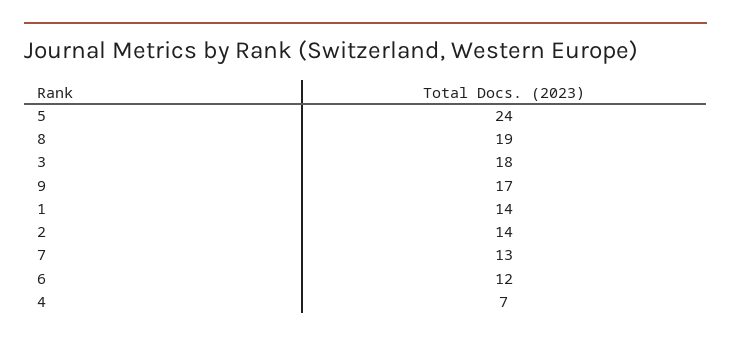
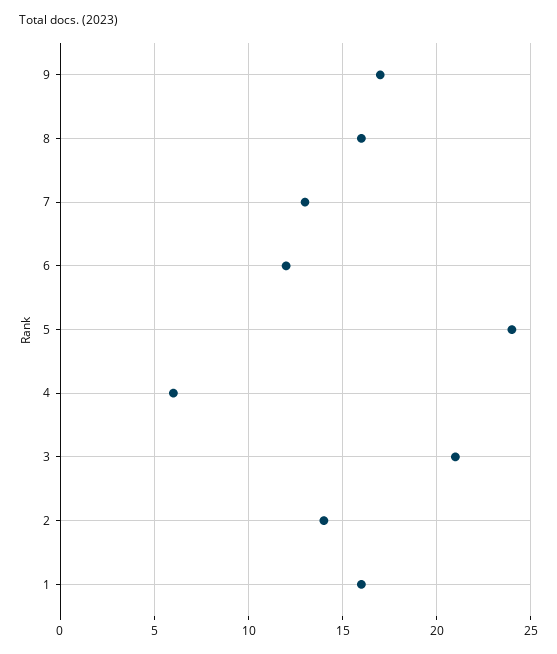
8: 19 -> 16
3: 18 -> 21
1: 14 -> 16
4: 7 -> 6

